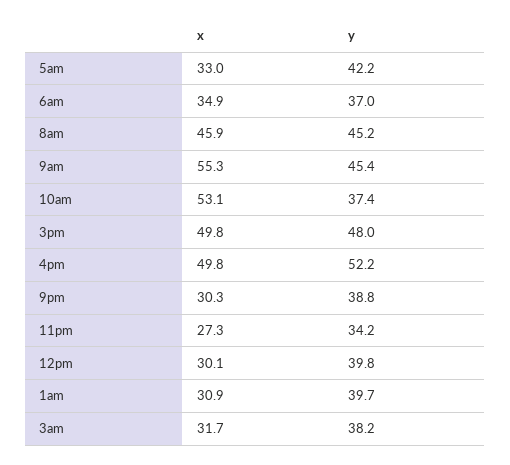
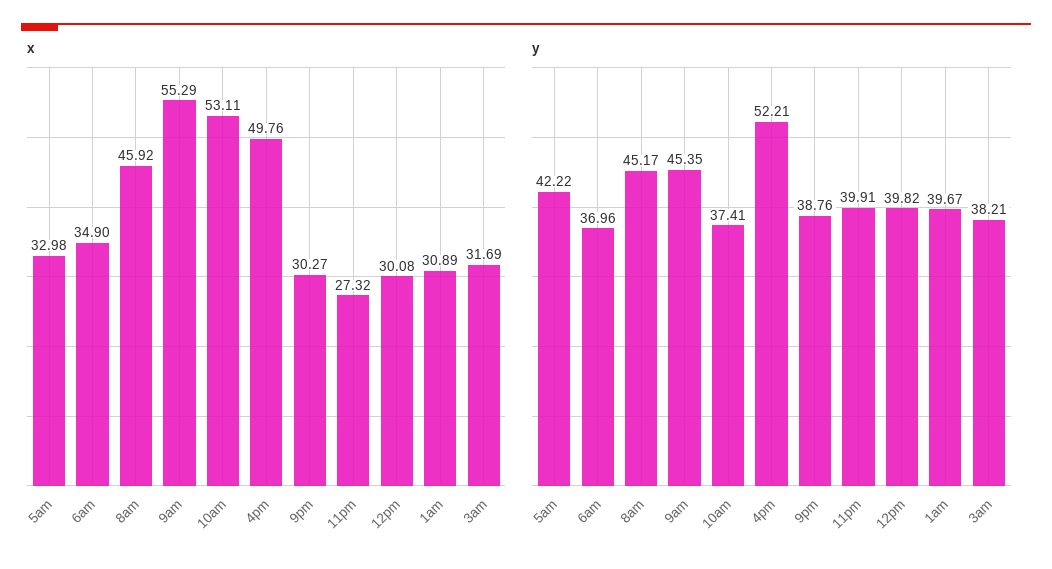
x, 3pm: 49.8 -> none
y, 3pm: 48 -> none
y, 11pm: 34.2 -> 39.91

